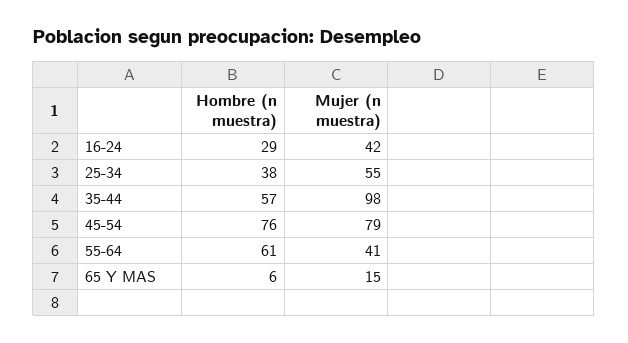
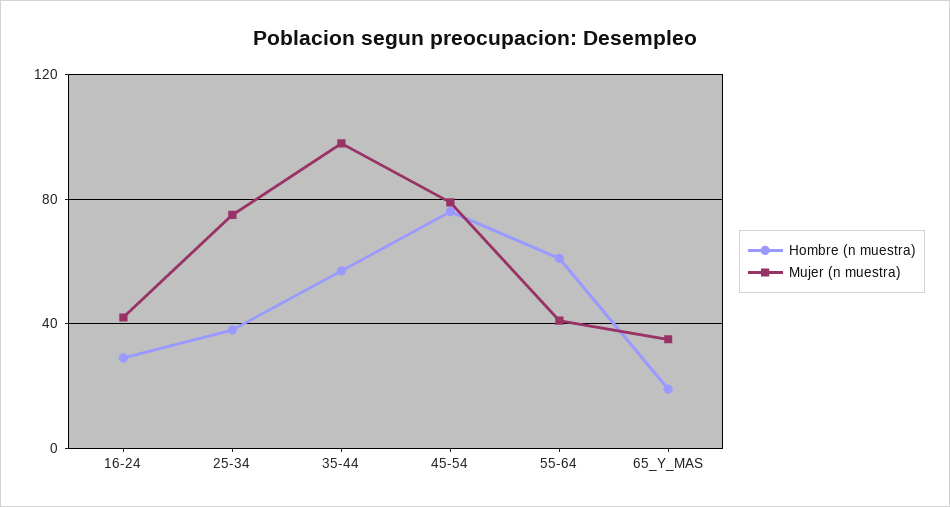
Mujer (n muestra), 25-34: 55 -> 75
Hombre (n muestra), 65 Y MAS: 6 -> 20
Mujer (n muestra), 65 Y MAS: 15 -> 35

